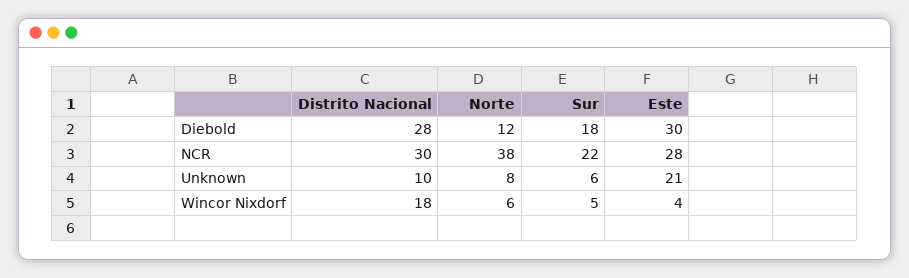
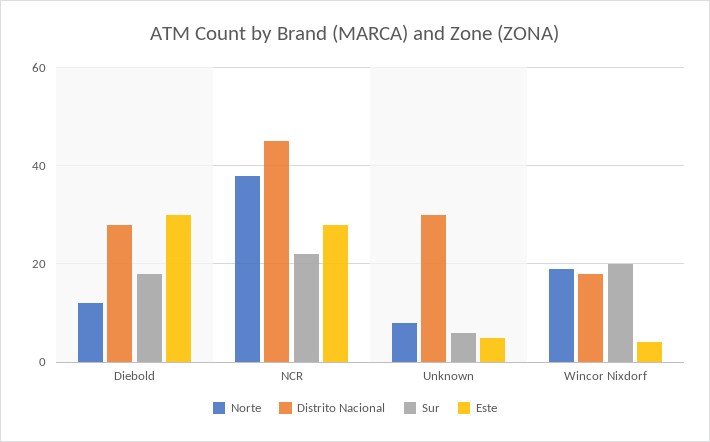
Distrito Nacional, NCR: 30 -> 45
Distrito Nacional, Unknown: 10 -> 30
Este, Unknown: 21 -> 5
Norte, Wincor Nixdorf: 6 -> 20
Sur, Wincor Nixdorf: 5 -> 20

